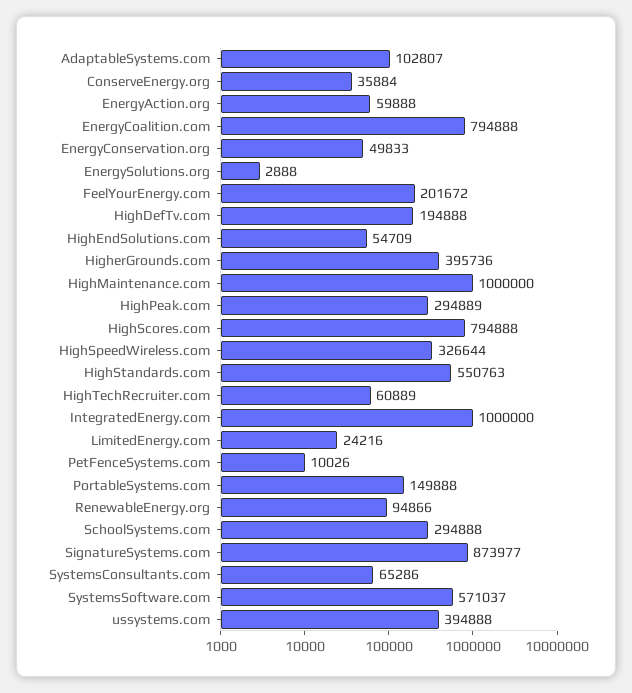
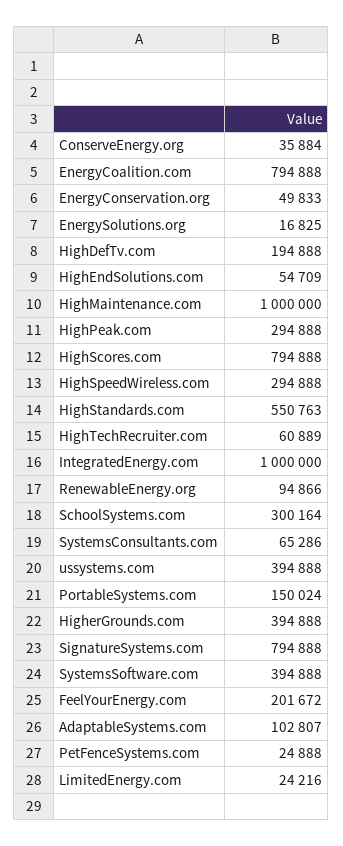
EnergyAction.org: 59888 -> none
EnergySolutions.org: 2888 -> 16825
HigherGrounds.com: 395736 -> 394888
HighPeak.com: 294889 -> 294888
HighSpeedWireless.com: 326644 -> 294888
PetFenceSystems.com: 10026 -> 24888
PortableSystems.com: 149888 -> 150024
SchoolSystems.com: 294888 -> 300164
SignatureSystems.com: 873977 -> 794888
SystemsSoftware.com: 571037 -> 394888

